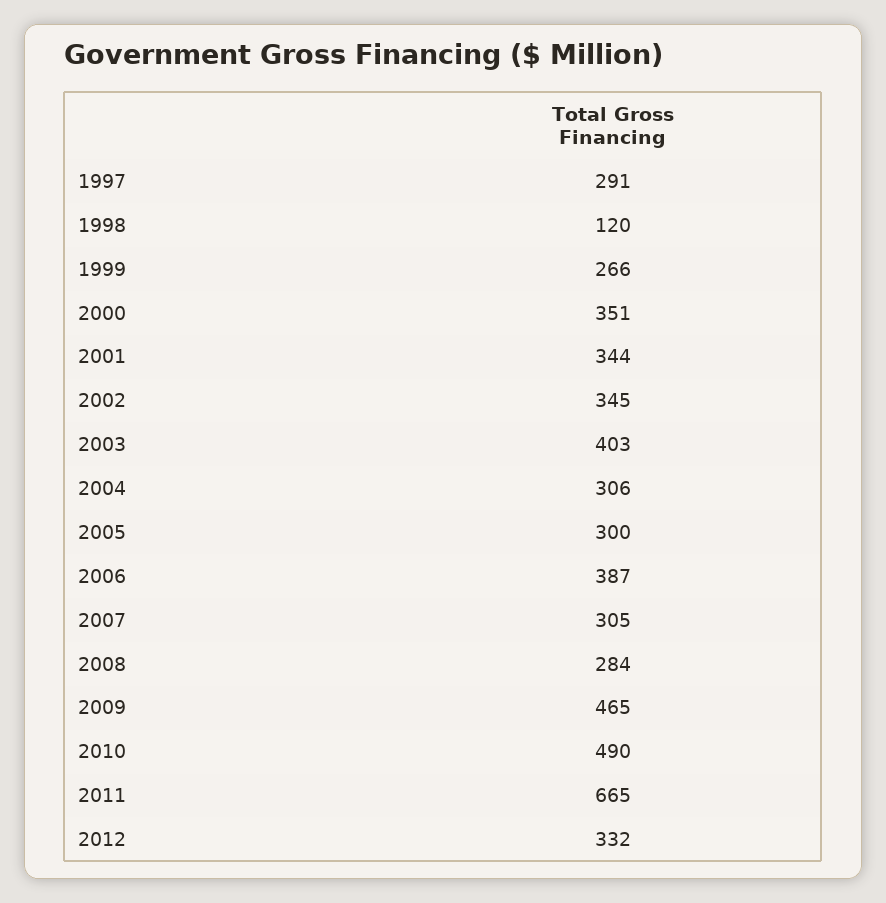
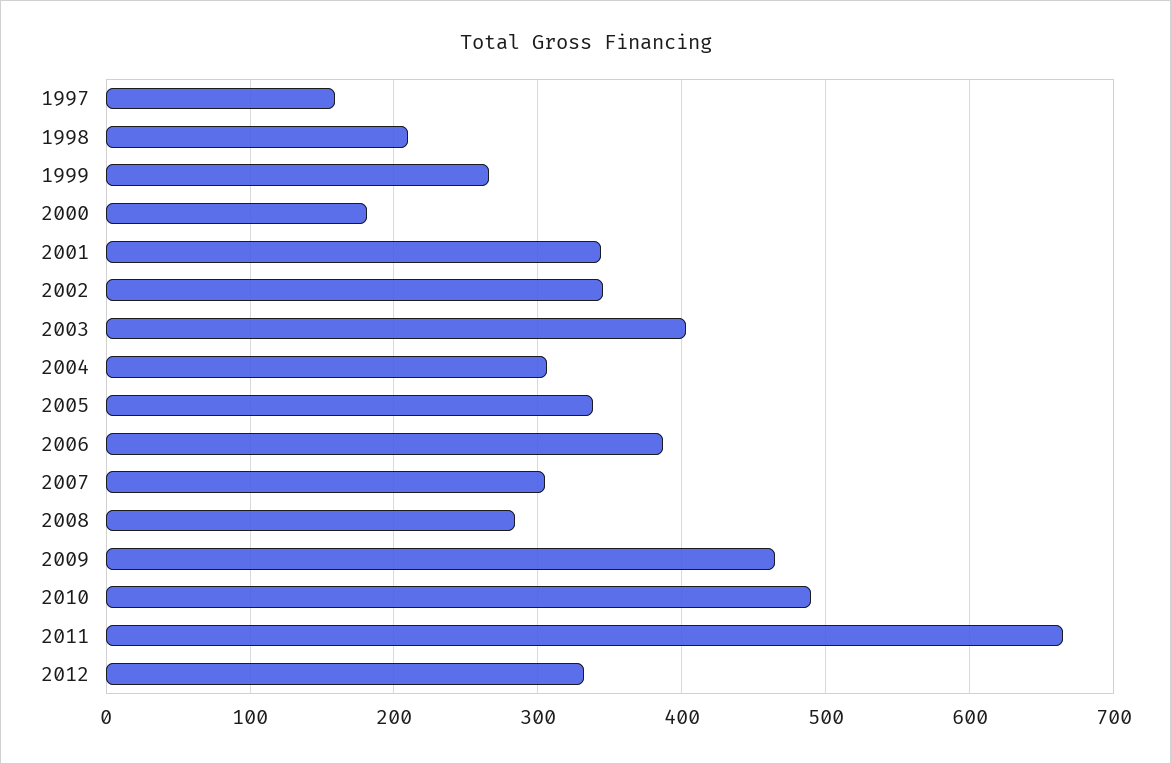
1997: 291 -> 160
1998: 120 -> 210
2000: 351 -> 180
2005: 300 -> 340

